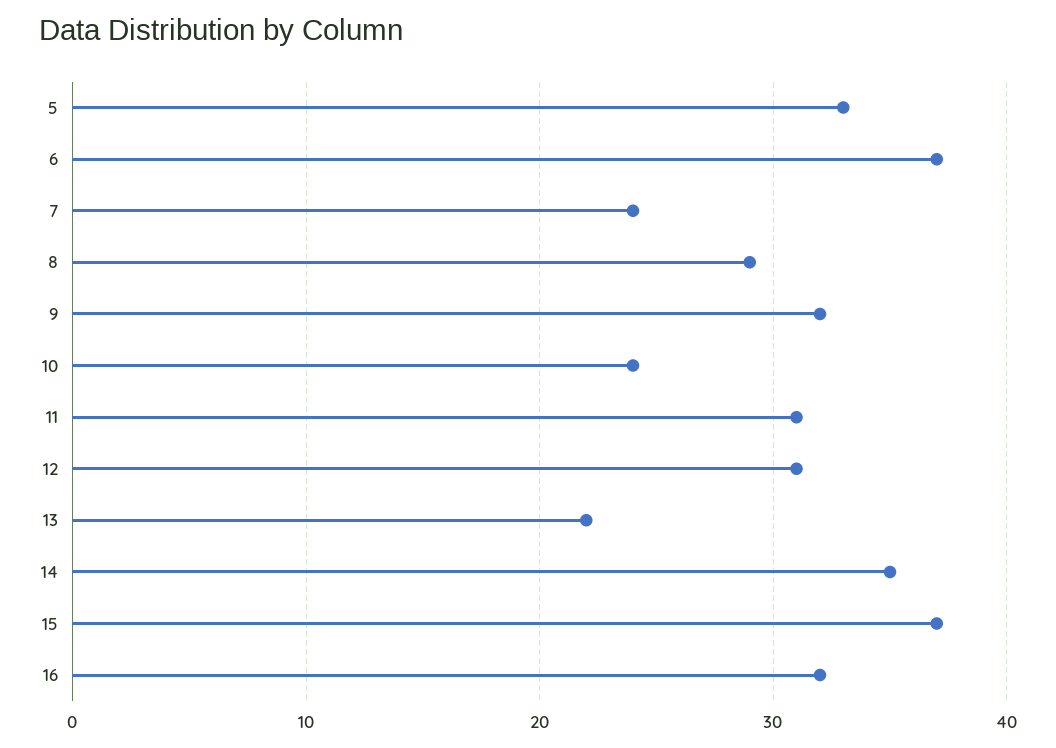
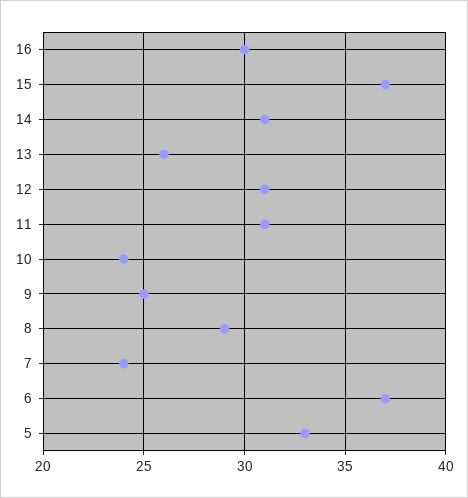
9: 32 -> 25
13: 22 -> 26
14: 35 -> 31
16: 32 -> 30

